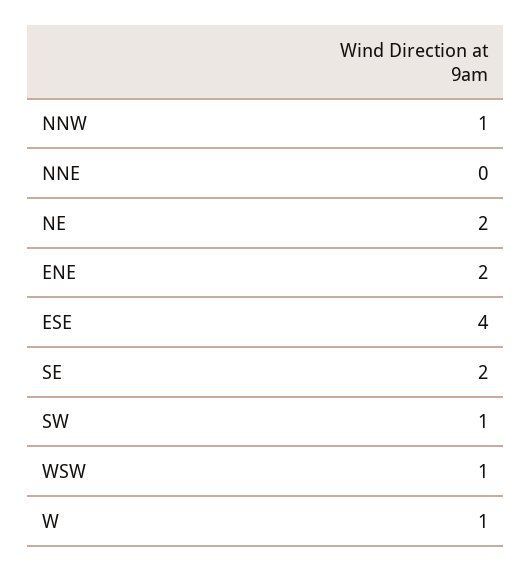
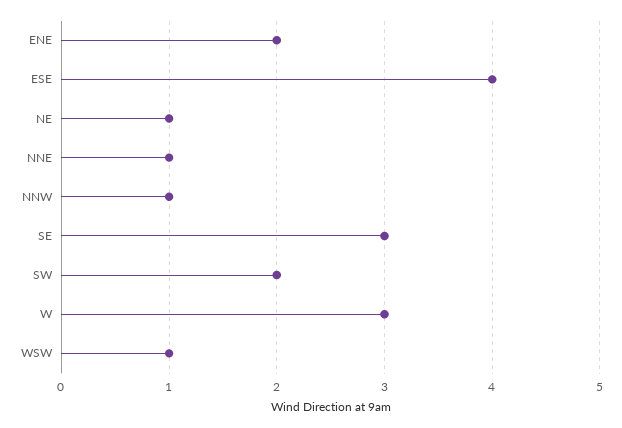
NNE: 0 -> 1
NE: 2 -> 1
SE: 2 -> 3
SW: 1 -> 2
W: 1 -> 3

